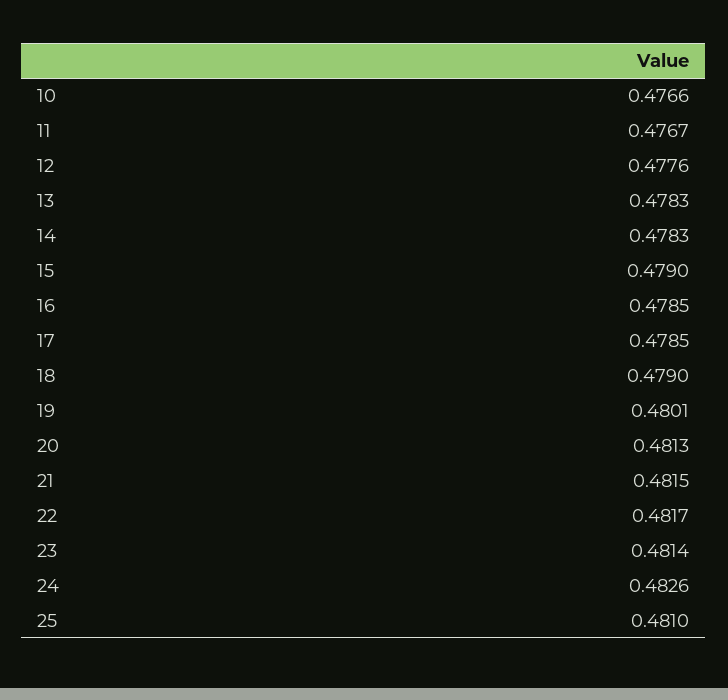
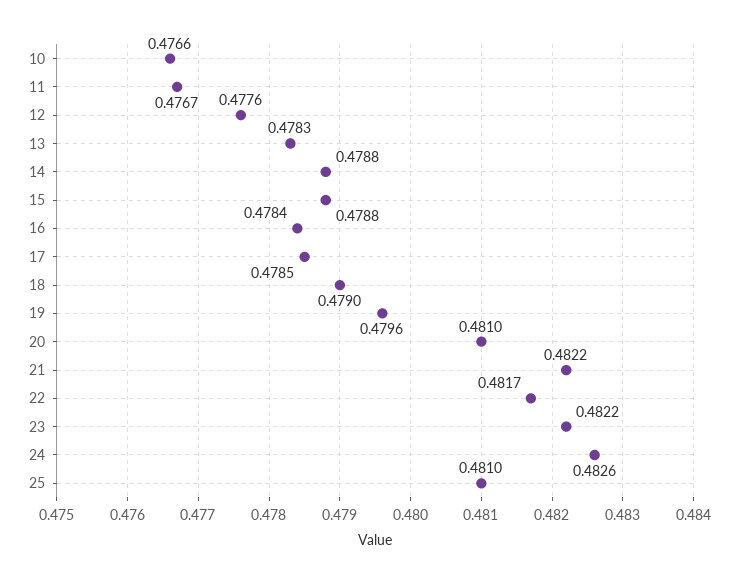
14: 0.4783 -> 0.4788
15: 0.479 -> 0.4788
16: 0.4785 -> 0.4784
19: 0.4801 -> 0.4796
20: 0.4813 -> 0.481
21: 0.4815 -> 0.4822
23: 0.4814 -> 0.4822

